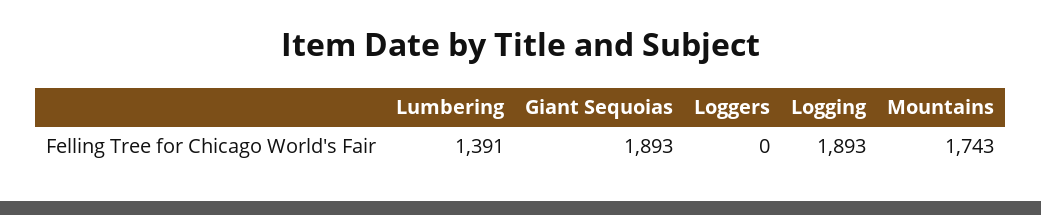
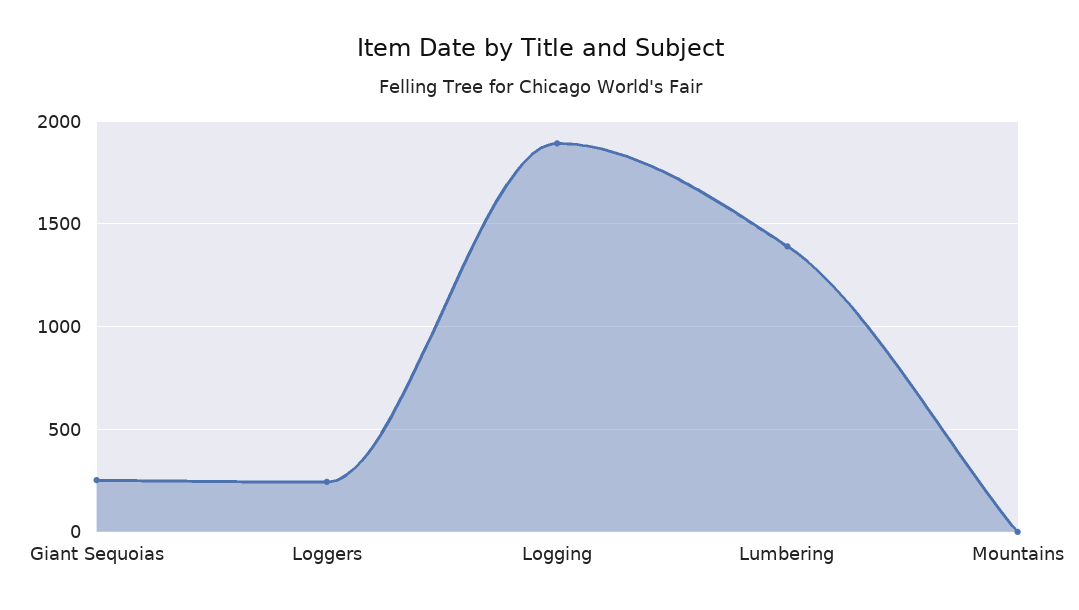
Giant Sequoias: 1893 -> 250
Loggers: 0 -> 250
Mountains: 1743 -> 0

